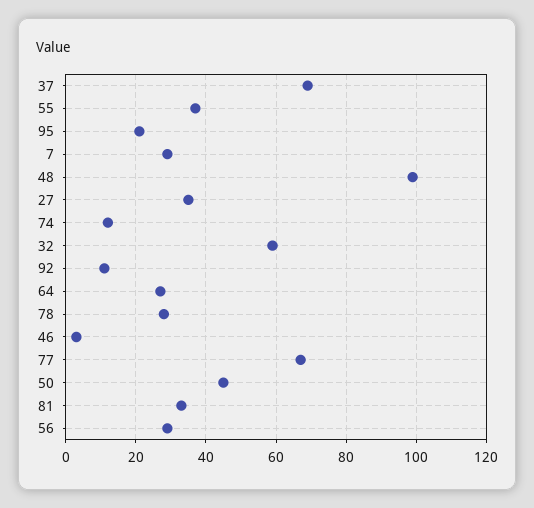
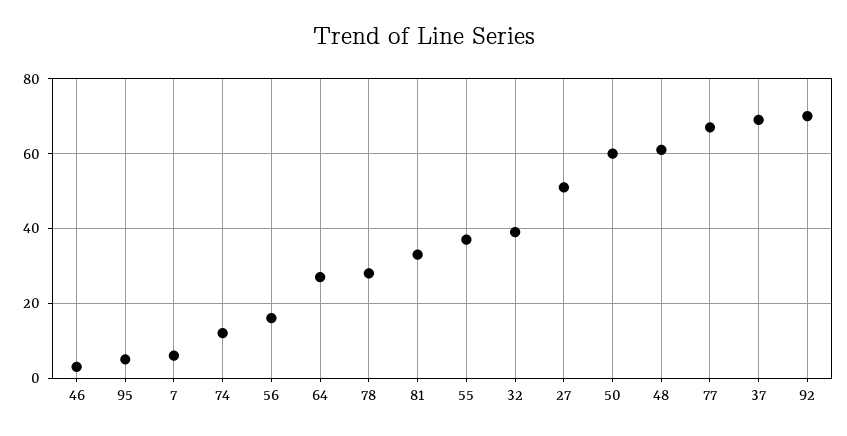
95: 20 -> 5
7: 30 -> 5
48: 100 -> 60
27: 35 -> 50
32: 60 -> 40
92: 10 -> 70
50: 45 -> 60
56: 30 -> 15

